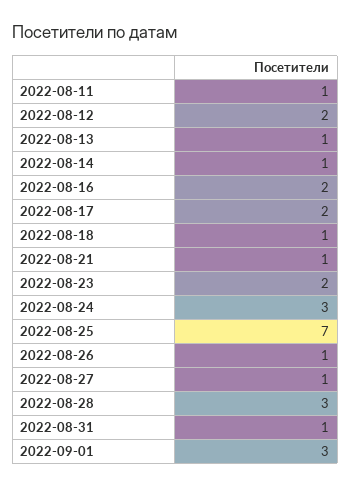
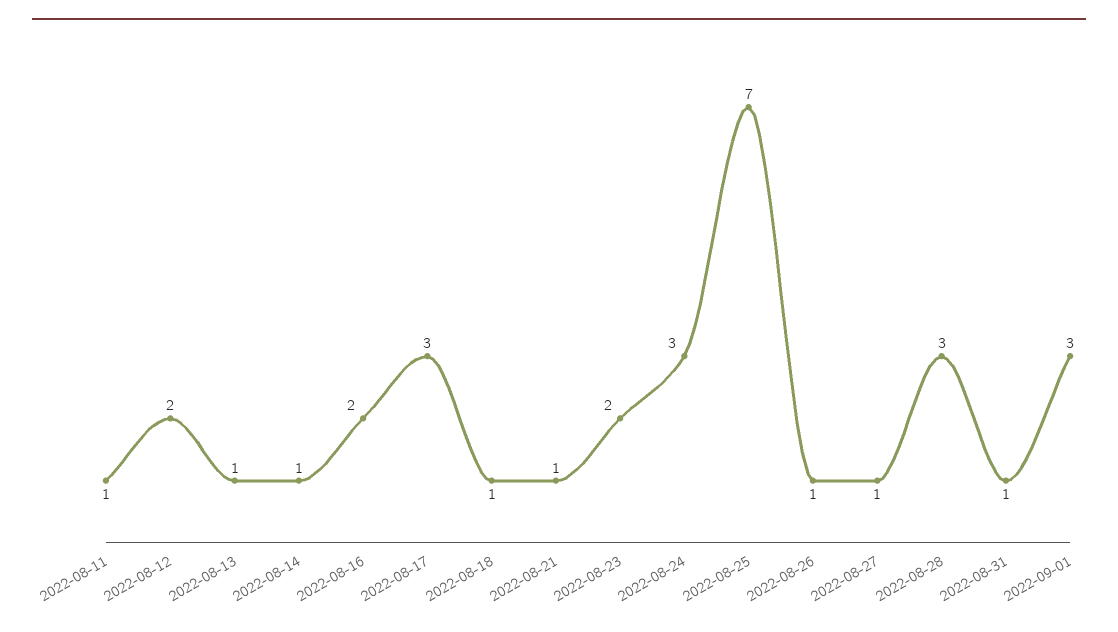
2022-08-17: 2 -> 3

